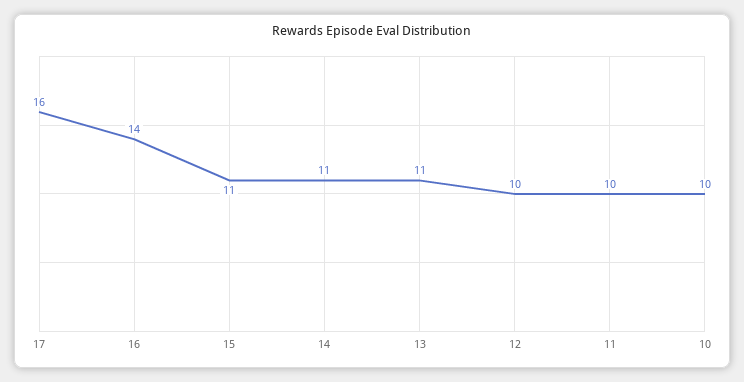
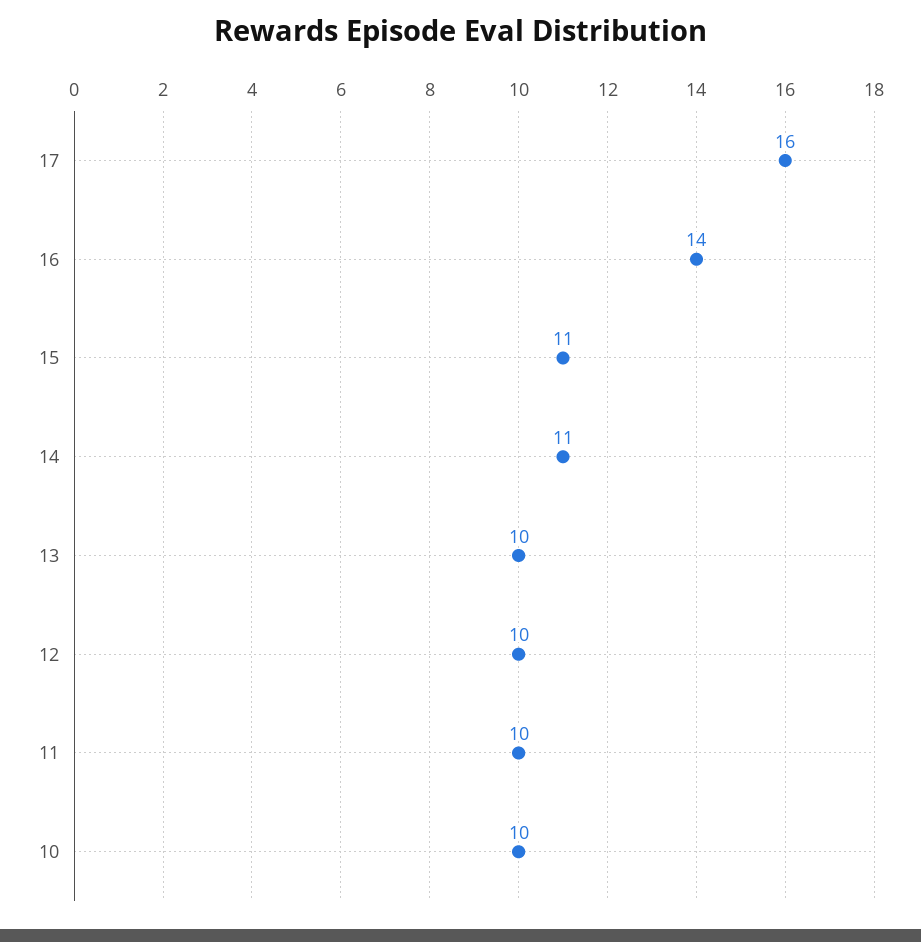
13: 11 -> 10

